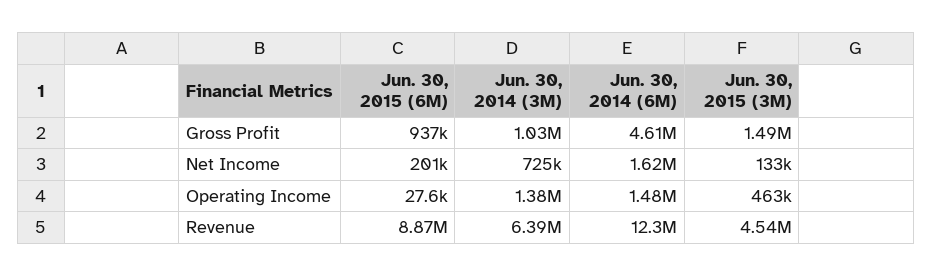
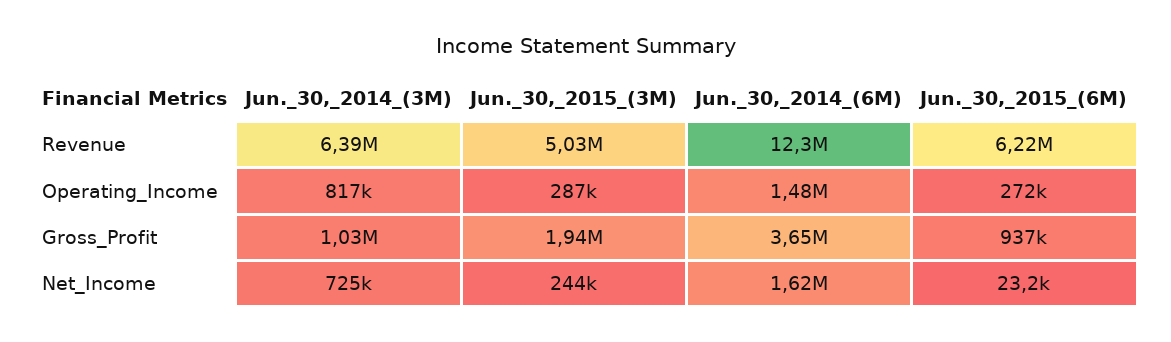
Jun. 30, 2014 (6M), Gross Profit: 4610000 -> 3650000
Jun. 30, 2015 (3M), Gross Profit: 1490000 -> 1940000
Jun. 30, 2015 (6M), Net Income: 201000 -> 23200
Jun. 30, 2015 (3M), Net Income: 133000 -> 244000
Jun. 30, 2015 (6M), Operating Income: 27600 -> 272000
Jun. 30, 2014 (3M), Operating Income: 1380000 -> 817000
Jun. 30, 2015 (3M), Operating Income: 463000 -> 287000
Jun. 30, 2015 (6M), Revenue: 8870000 -> 6220000
Jun. 30, 2015 (3M), Revenue: 4540000 -> 5030000

